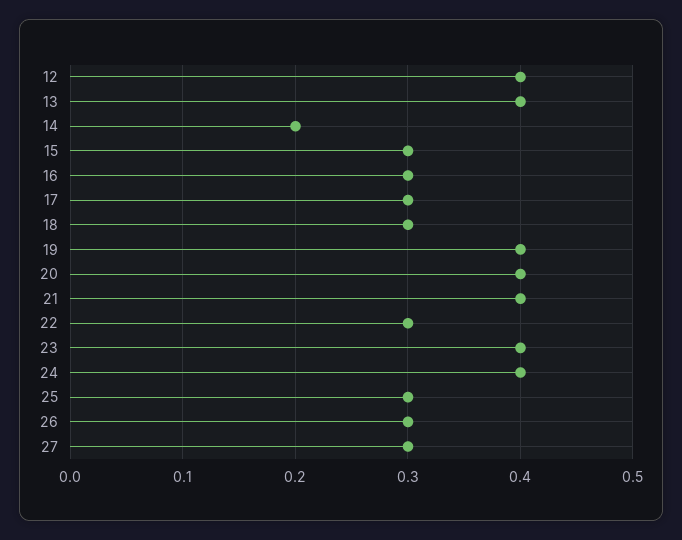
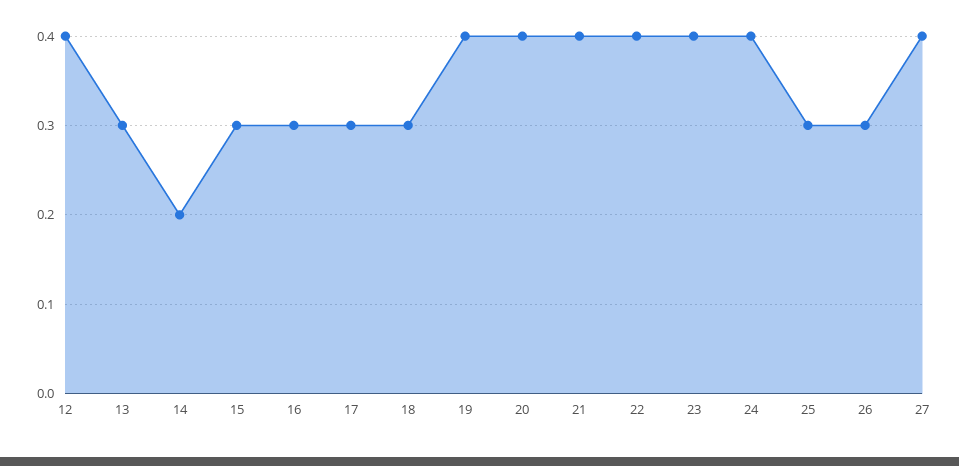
13: 0.4 -> 0.3
22: 0.3 -> 0.4
27: 0.3 -> 0.4

